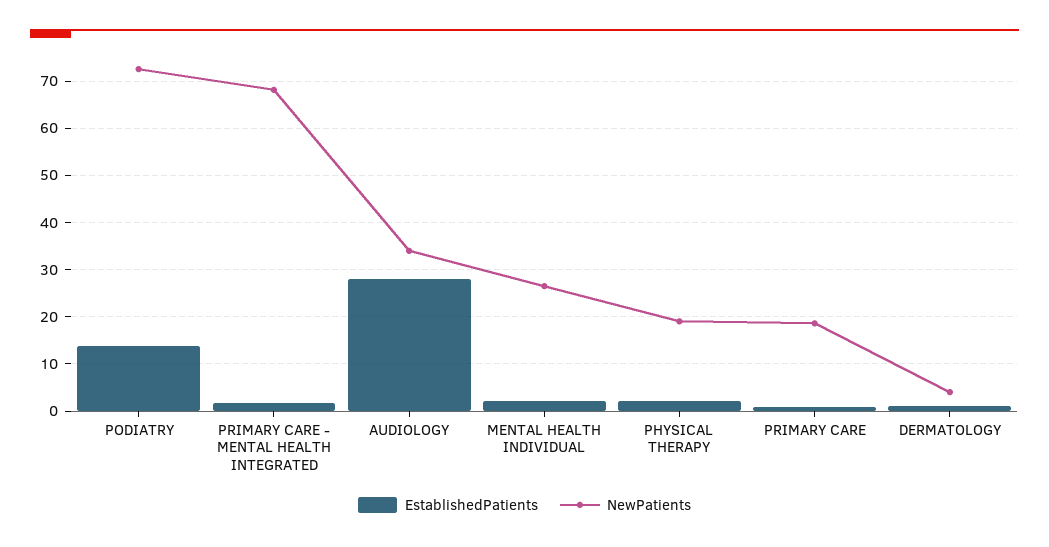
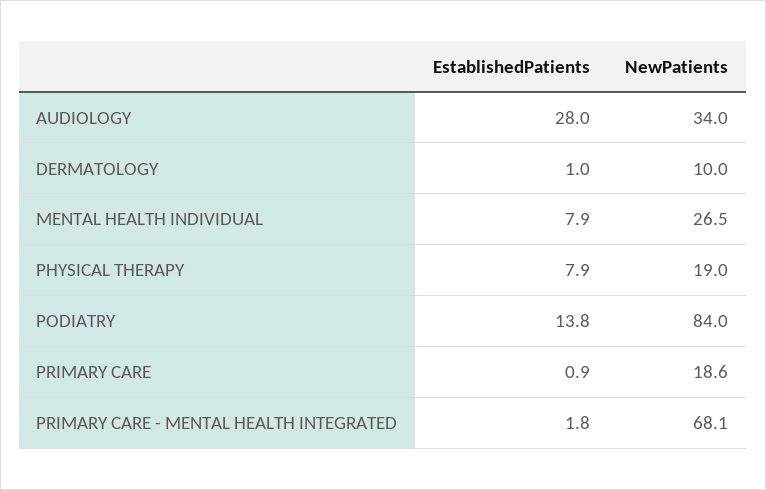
NewPatients, PODIATRY: 72 -> 84
EstablishedPatients, MENTAL HEALTH INDIVIDUAL: 2 -> 7.9
EstablishedPatients, PHYSICAL THERAPY: 2 -> 7.9
NewPatients, DERMATOLOGY: 4 -> 10

